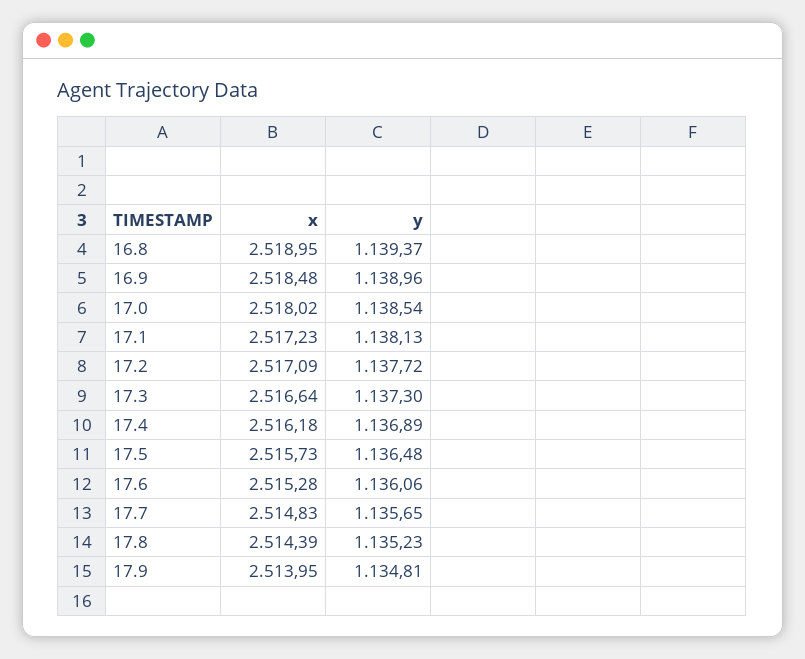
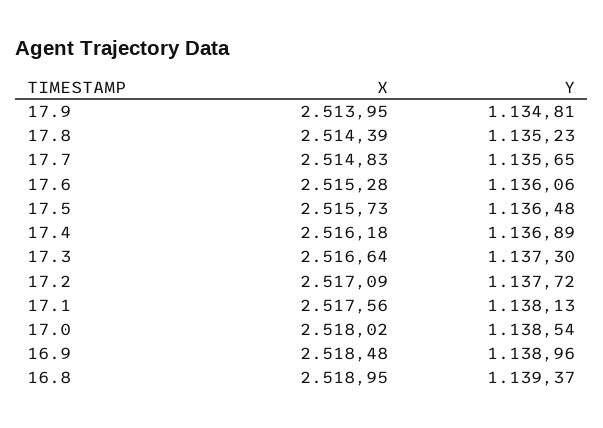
x, 17.1: 2517.23 -> 2517.56

